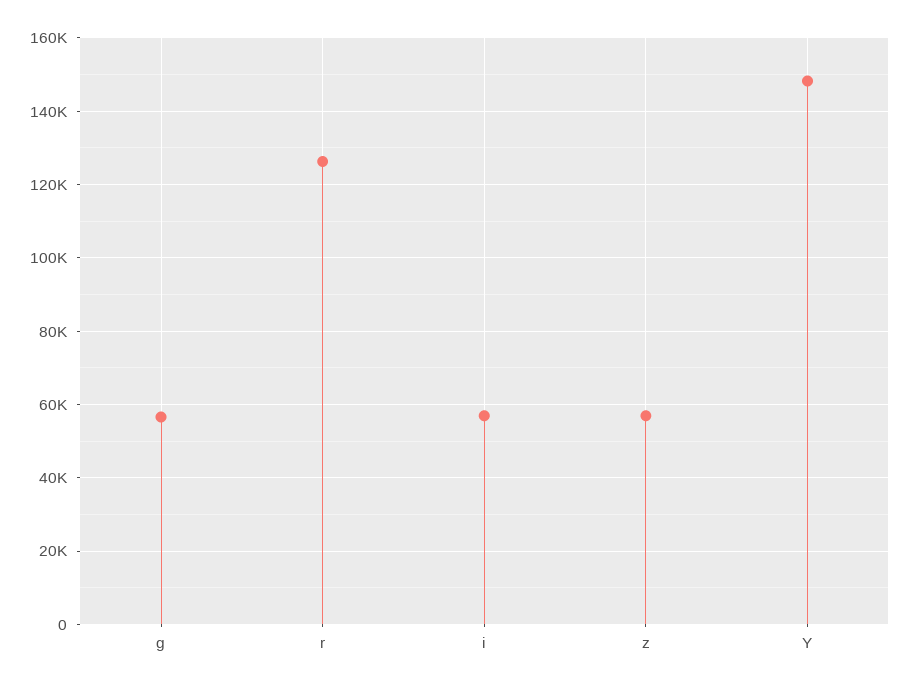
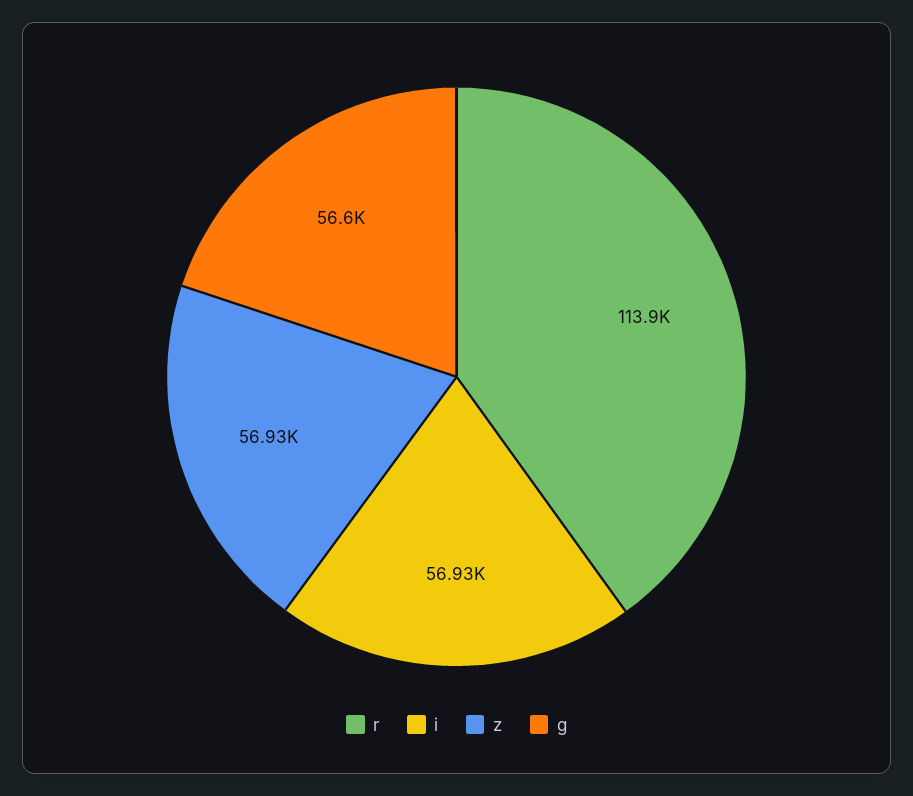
r: 126000 -> 113900
Y: 148000 -> none

